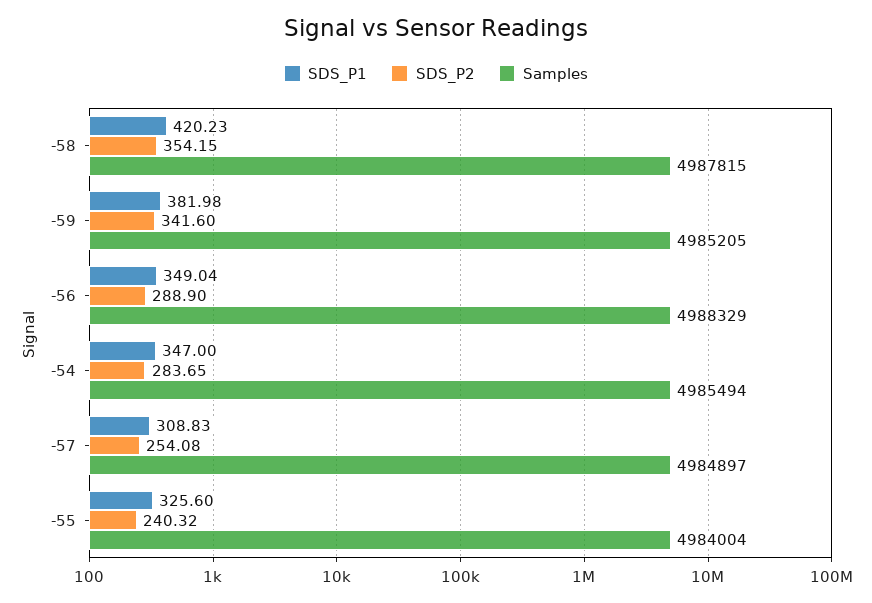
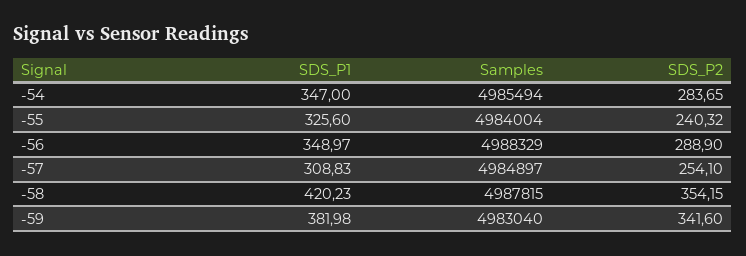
Samples, -59: 4985205 -> 4983040
SDS_P1, -56: 349.04 -> 348.97
SDS_P2, -57: 254.08 -> 254.1

